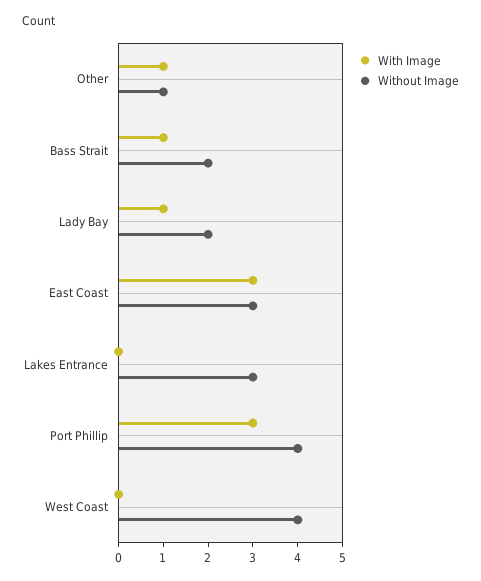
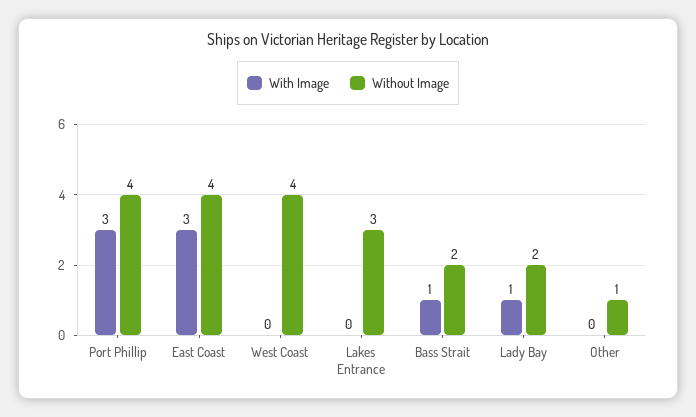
With Image, Other: 1 -> 0
Without Image, East Coast: 3 -> 4

